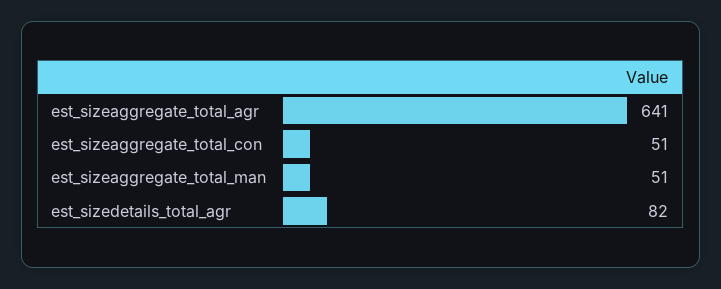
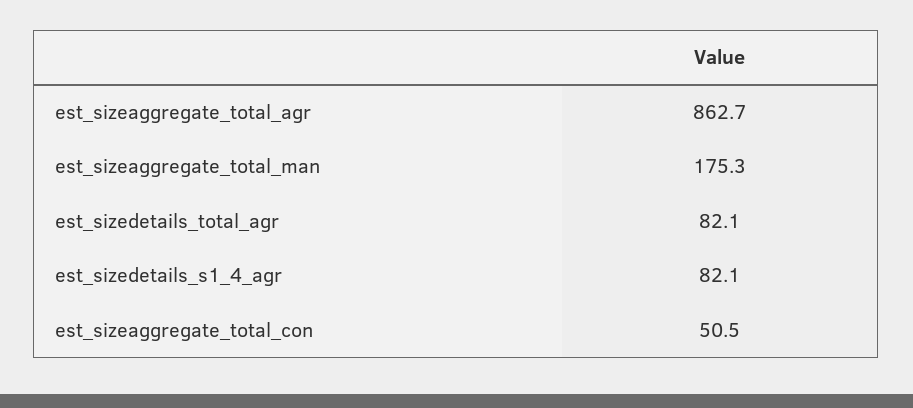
est_sizeaggregate_total_agr: 641 -> 862.7
est_sizeaggregate_total_man: 51 -> 175.3
est_sizedetails_s1_4_agr: none -> 82.1

